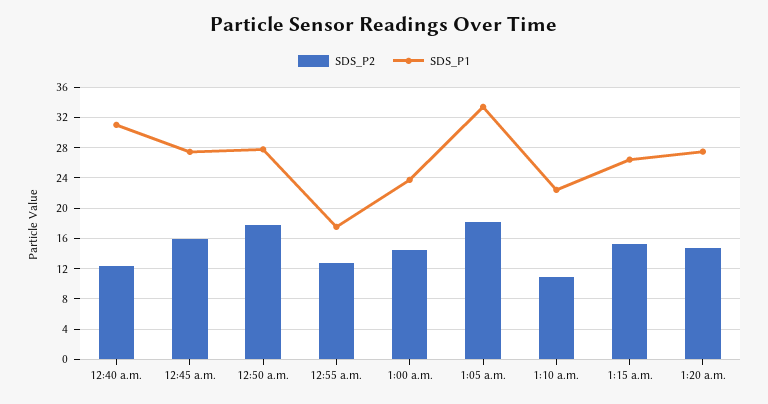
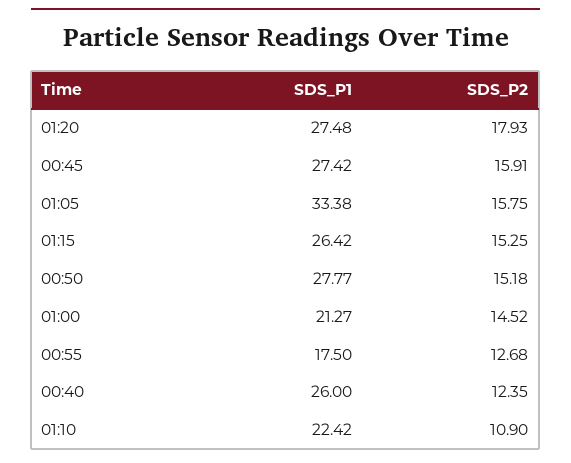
SDS_P1, 12:40 a.m.: 31 -> 26
SDS_P2, 12:50 a.m.: 18 -> 15.18
SDS_P1, 1:00 a.m.: 24 -> 21.27
SDS_P2, 1:05 a.m.: 18 -> 15.75
SDS_P2, 1:20 a.m.: 15 -> 17.93

